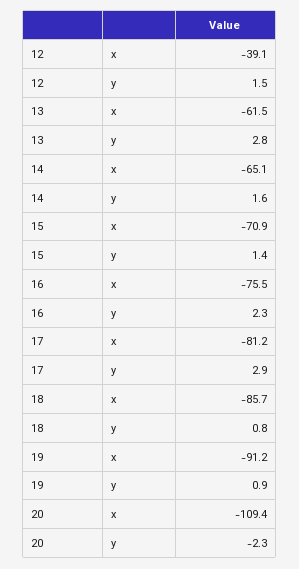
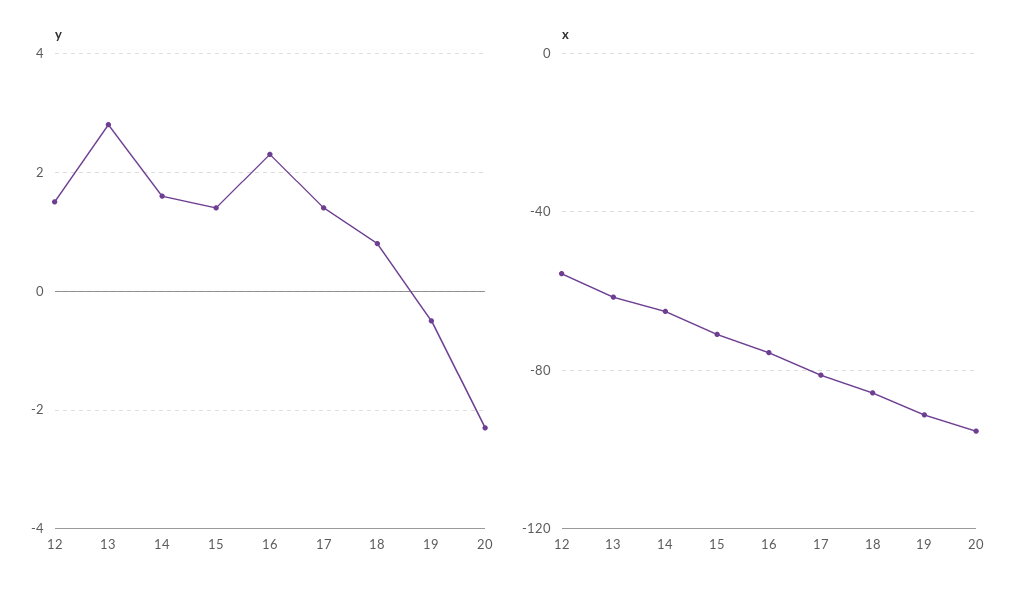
x, 12: -39.1 -> -55
y, 17: 2.9 -> 1.5
y, 19: 0.9 -> -0.5
x, 20: -109.4 -> -95

